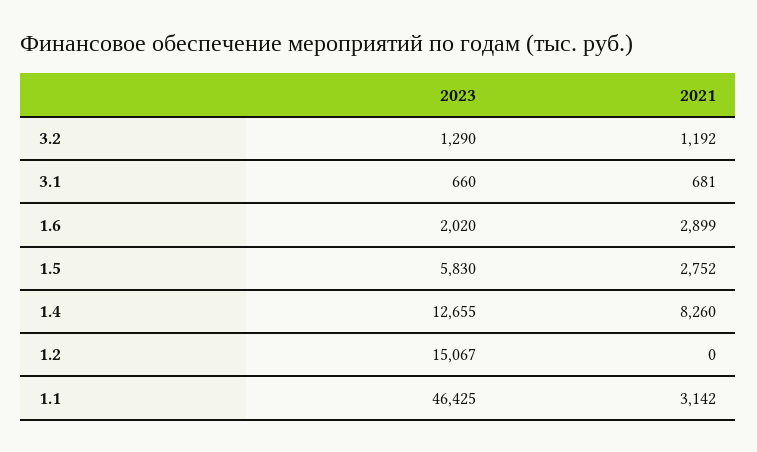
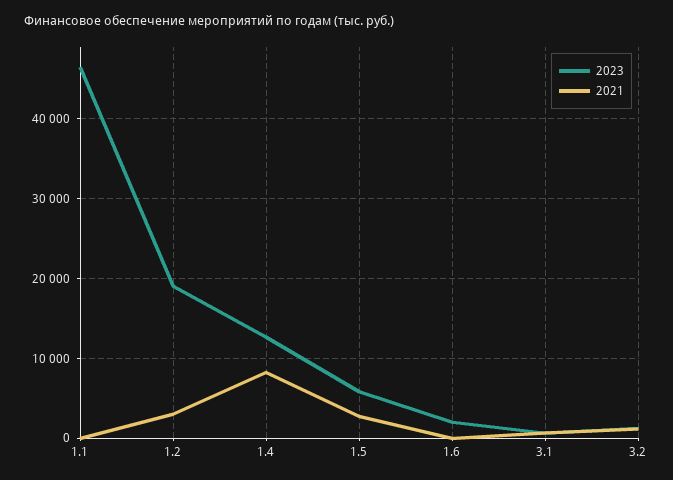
2021, 1.6: 2899 -> 0
2023, 1.2: 15067 -> 19000
2021, 1.2: 0 -> 3000
2021, 1.1: 3142 -> 0

